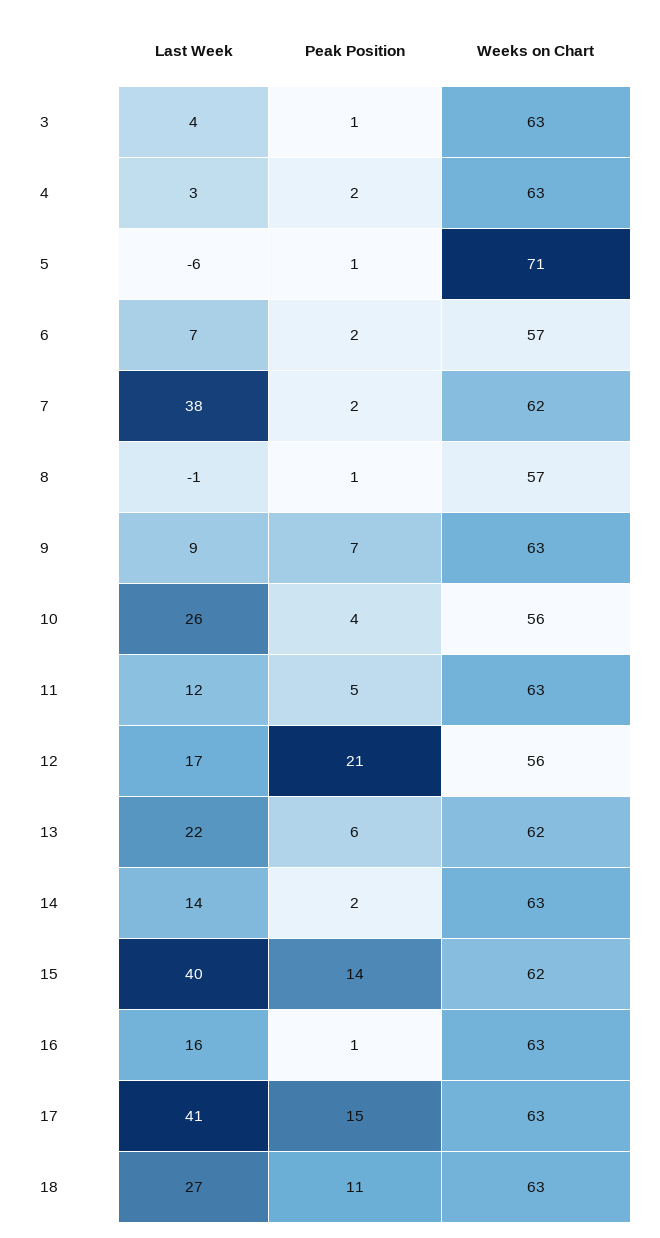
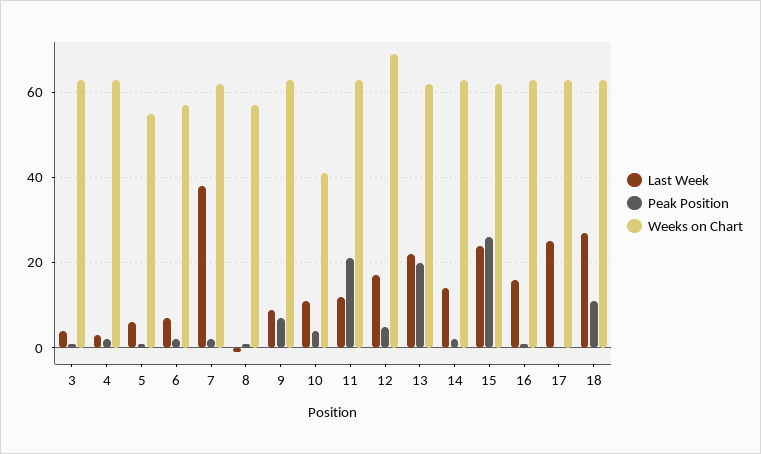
Last Week, 5: -6 -> 5
Weeks on Chart, 5: 71 -> 55
Last Week, 10: 26 -> 10
Weeks on Chart, 10: 56 -> 40
Peak Position, 11: 5 -> 20
Peak Position, 12: 21 -> 5
Weeks on Chart, 12: 56 -> 70
Peak Position, 13: 6 -> 20
Last Week, 15: 40 -> 25
Peak Position, 15: 14 -> 25
Last Week, 17: 41 -> 25
Peak Position, 17: 15 -> 0

